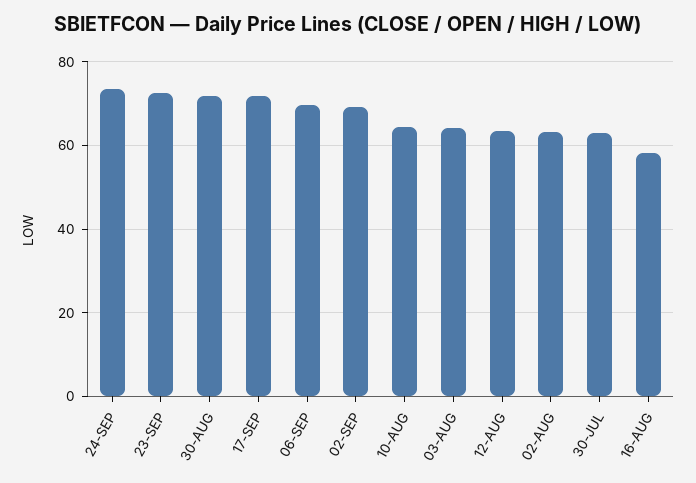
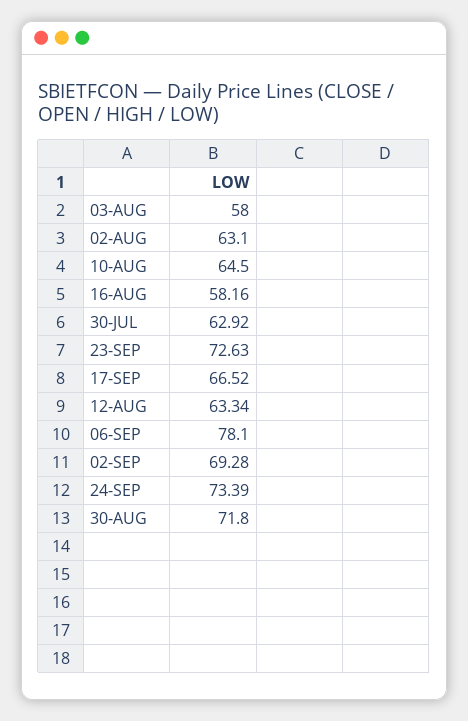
17-SEP: 72 -> 66.52
06-SEP: 70 -> 78.1
03-AUG: 64 -> 58

